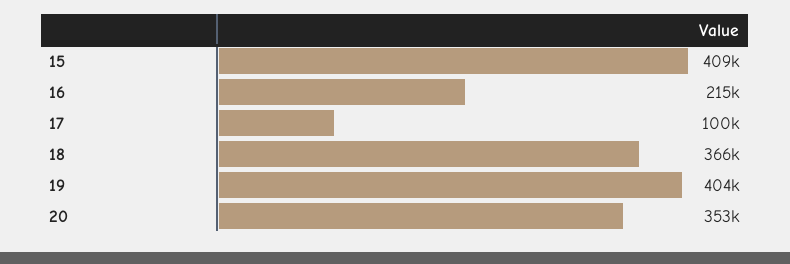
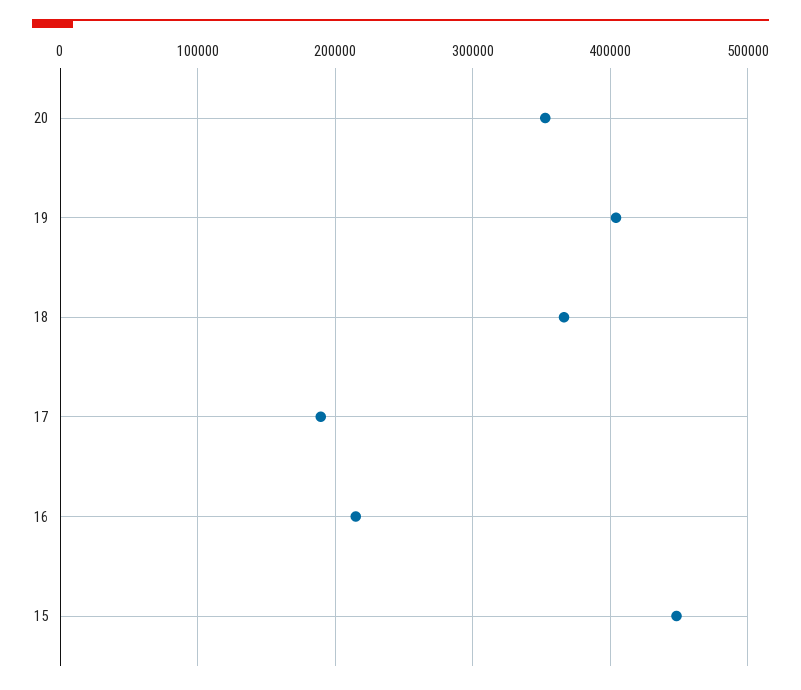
15: 409000 -> 450000
17: 100000 -> 190000

